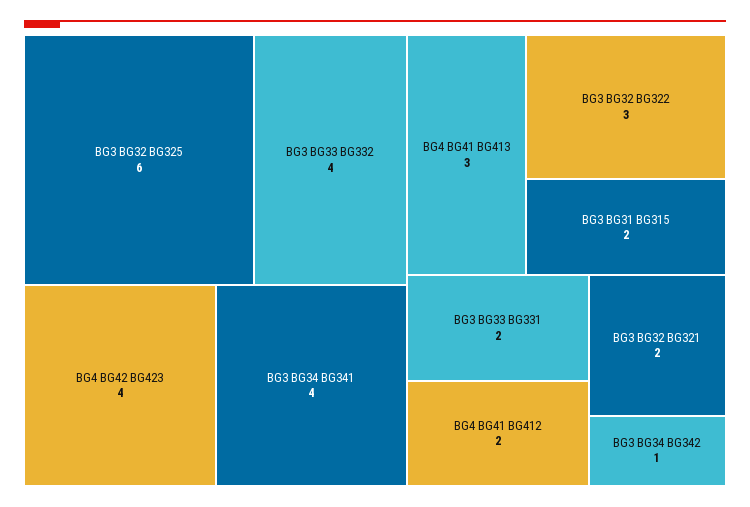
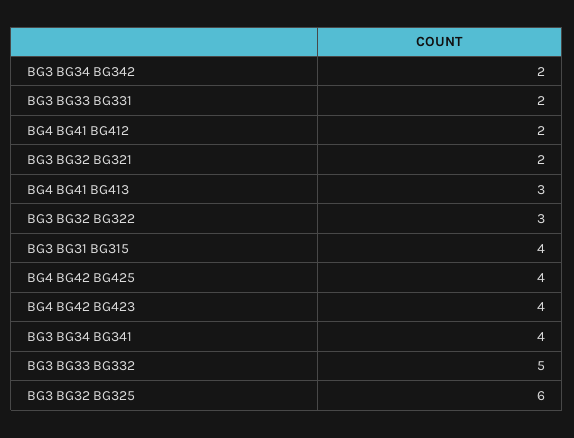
BG3 BG33 BG332: 4 -> 5
BG3 BG31 BG315: 2 -> 4
BG3 BG34 BG342: 1 -> 2
BG4 BG42 BG425: none -> 4

